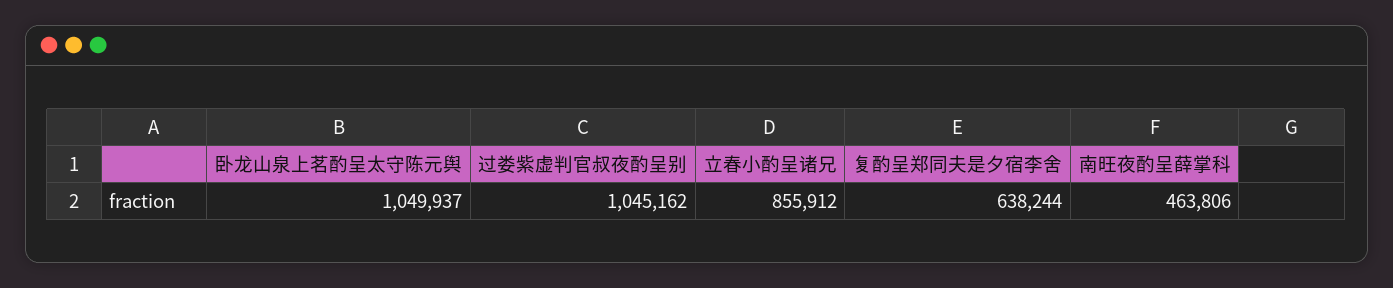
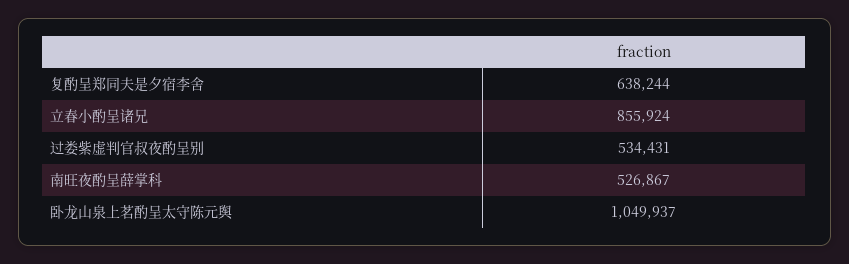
过娄紫虚判官叔夜酌呈别: 1045162 -> 534431
立春小酌呈诸兄: 855912 -> 855924
南旺夜酌呈薛掌科: 463806 -> 526867

